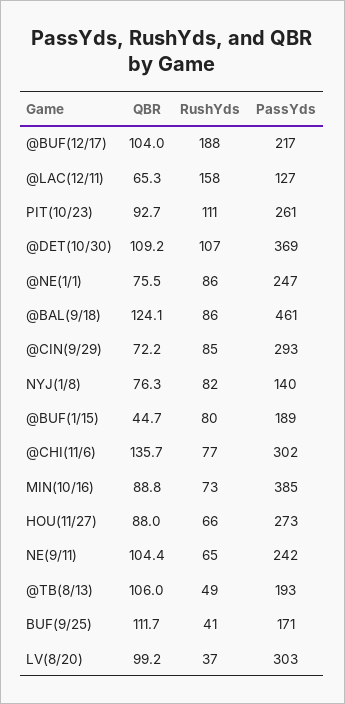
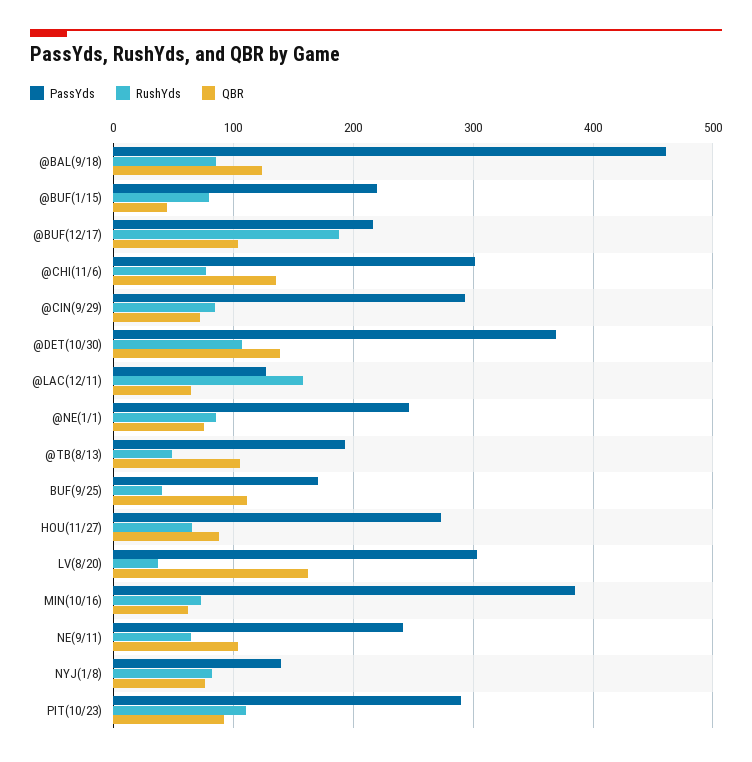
PassYds, PIT(10/23): 261 -> 290
QBR, @DET(10/30): 109.2 -> 140
PassYds, @BUF(1/15): 189 -> 220
QBR, MIN(10/16): 88.8 -> 60
QBR, LV(8/20): 99.2 -> 160

